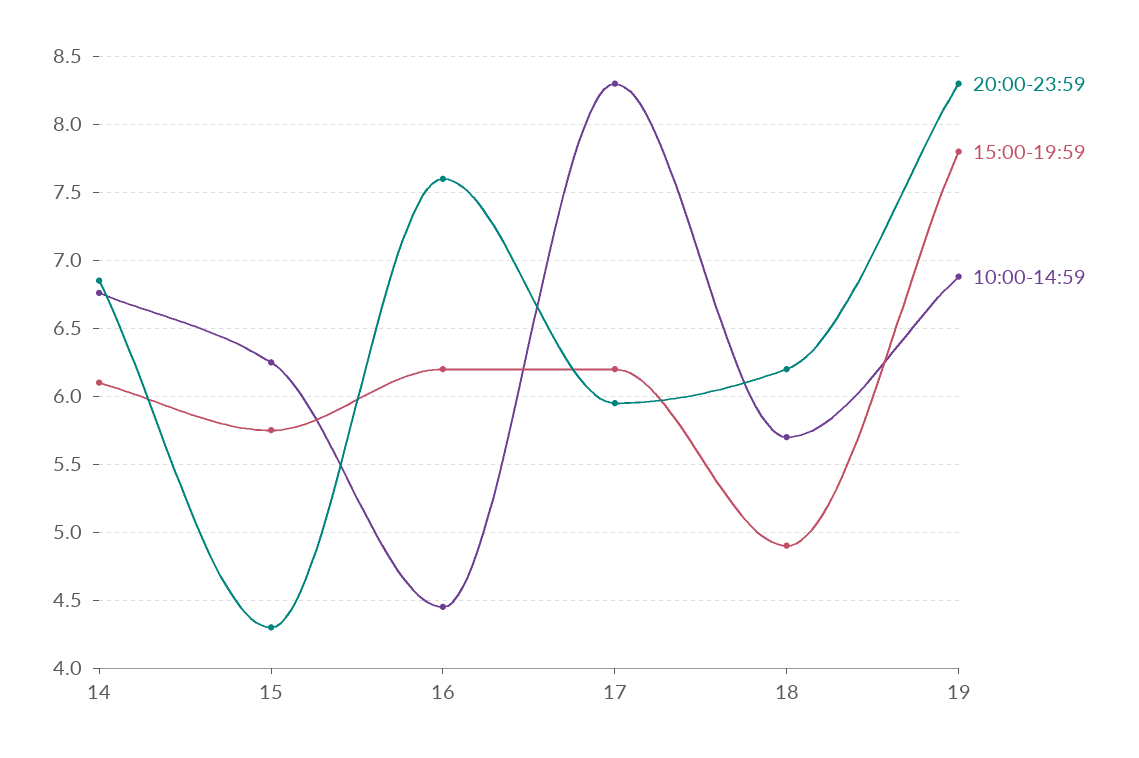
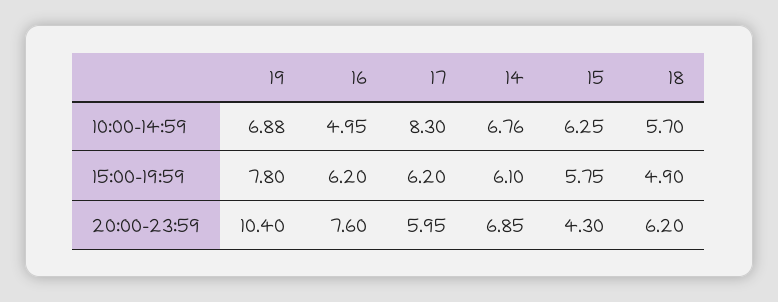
10:00-14:59, 16: 4.45 -> 4.95
20:00-23:59, 19: 8.3 -> 10.4

